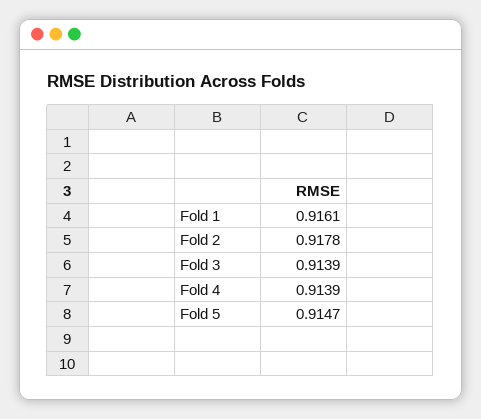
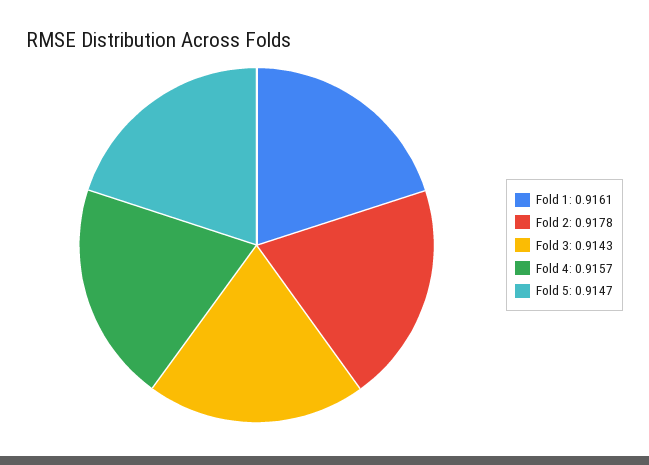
Fold 3: 0.9139 -> 0.9143
Fold 4: 0.9139 -> 0.9157

